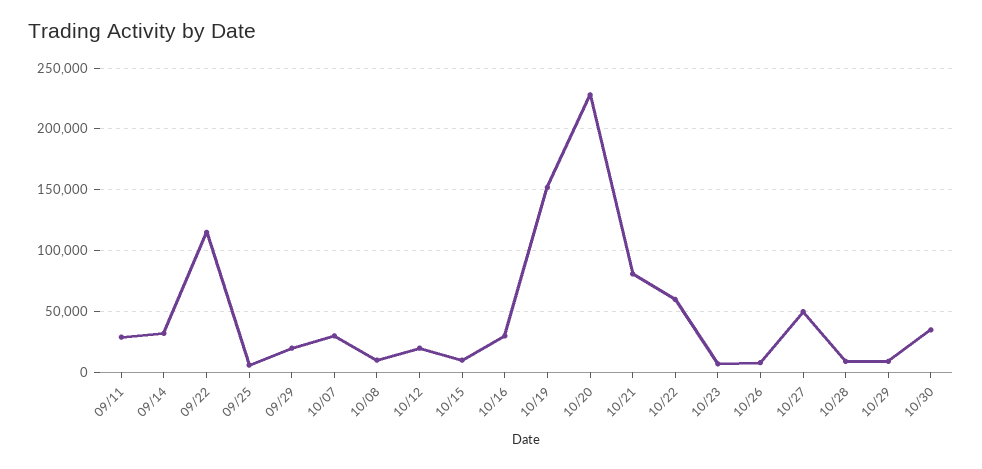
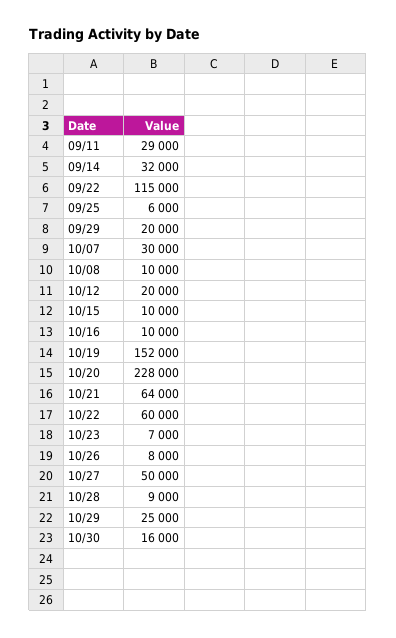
10/16: 30000 -> 10000
10/21: 80000 -> 64000
10/29: 10000 -> 25000
10/30: 35000 -> 16000

